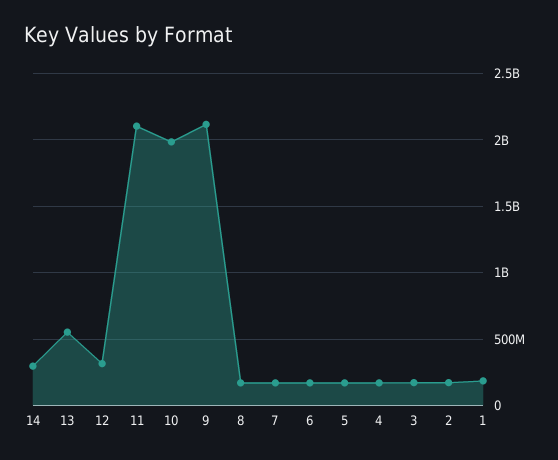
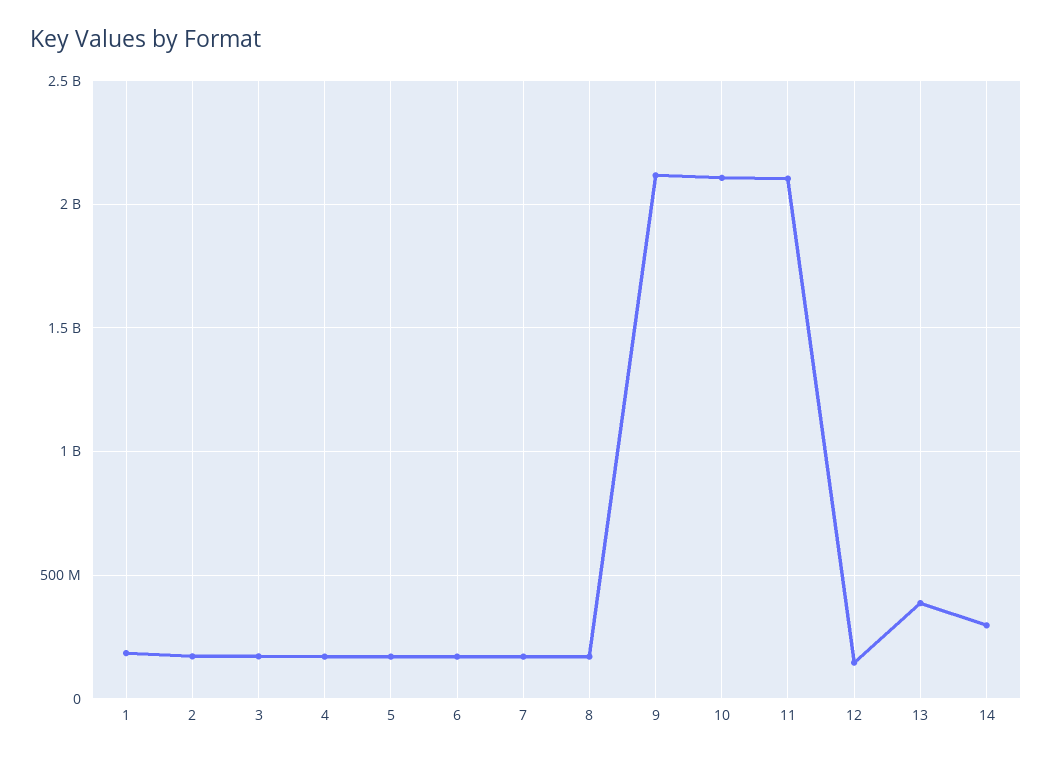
13: 550000000 -> 400000000
12: 300000000 -> 150000000
10: 2000000000 -> 2100000000

